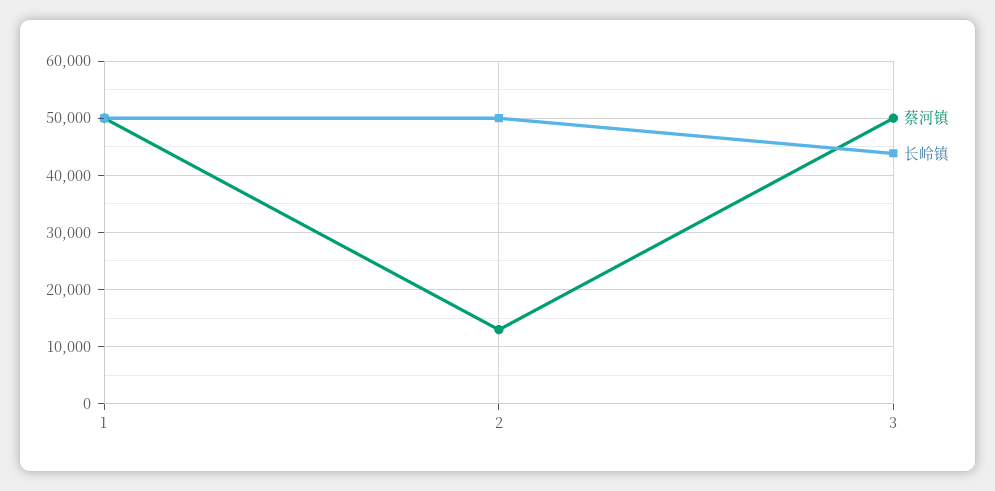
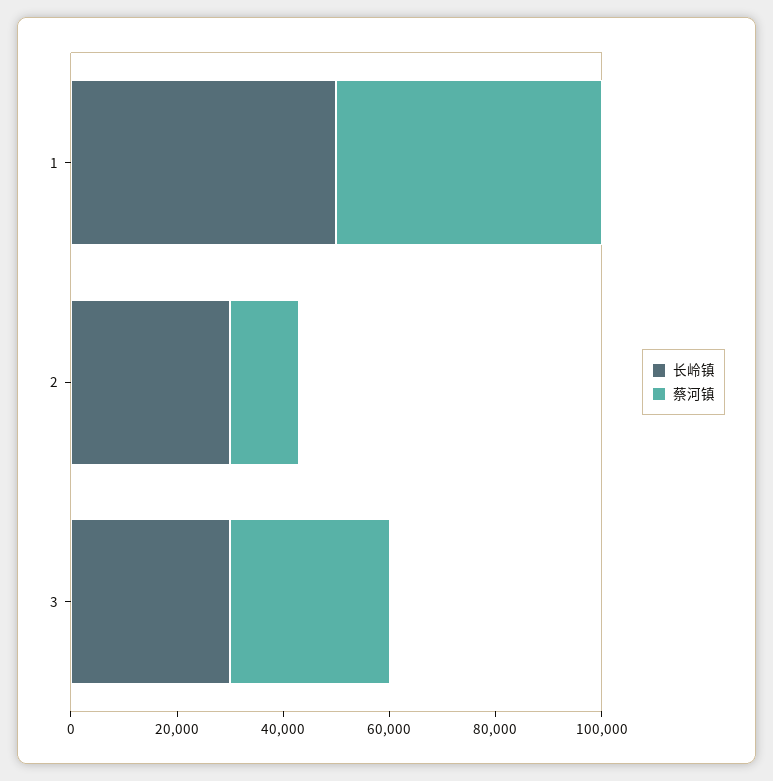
长岭镇, 2: 50000 -> 30000
蔡河镇, 3: 50000 -> 30000
长岭镇, 3: 44000 -> 30000

